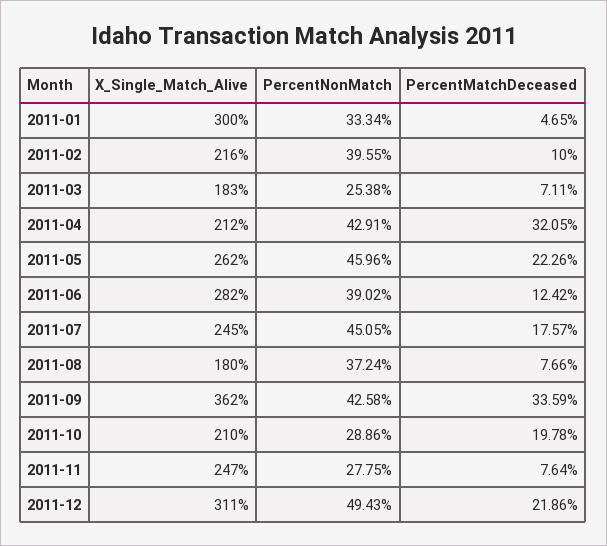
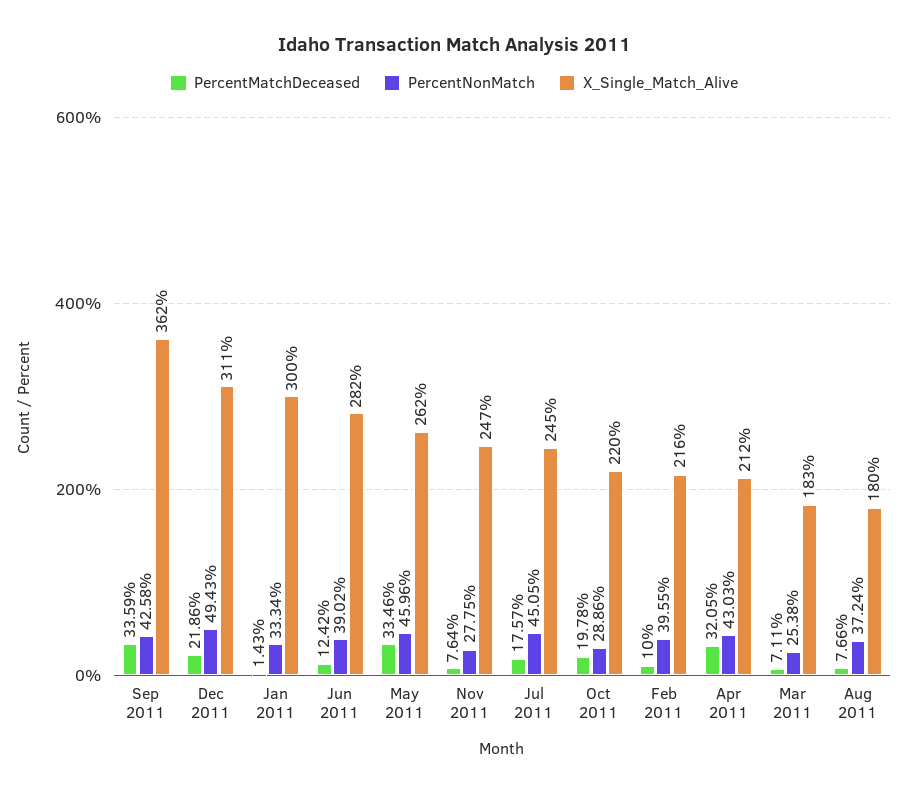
PercentMatchDeceased, 2011-01: 4.65 -> 1.43
PercentNonMatch, 2011-04: 42.91 -> 43.03
PercentMatchDeceased, 2011-05: 22.26 -> 33.46
X_Single_Match_Alive, 2011-10: 210 -> 220

